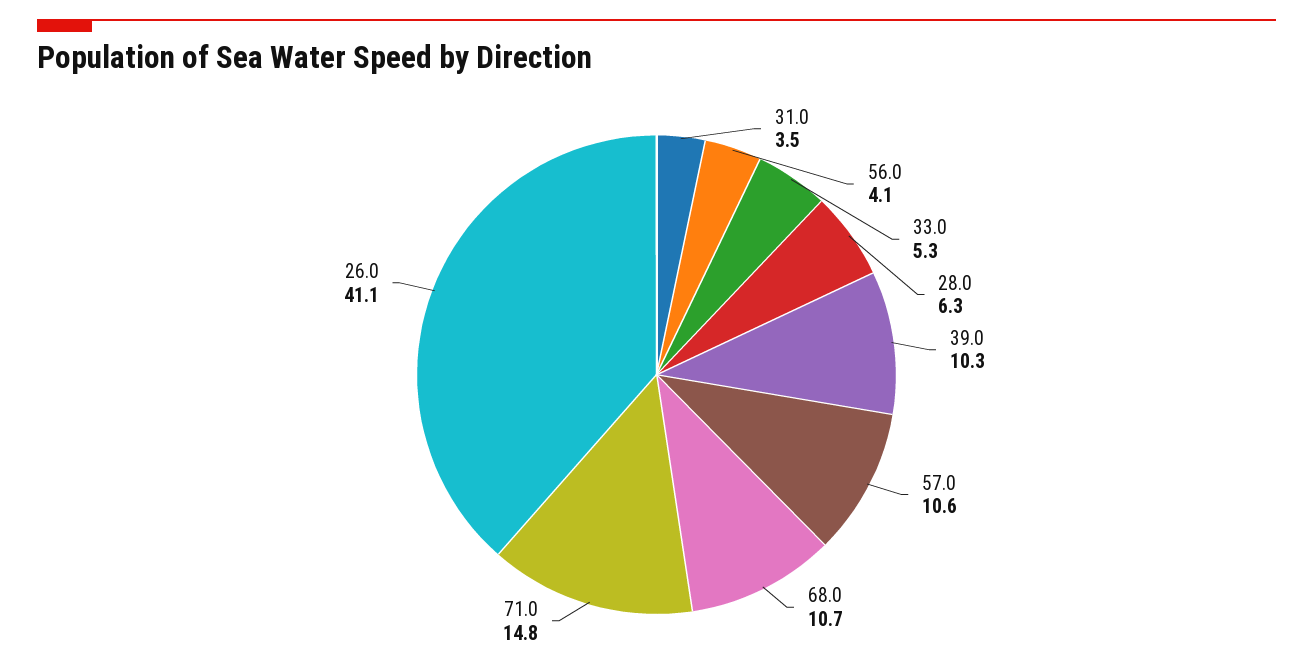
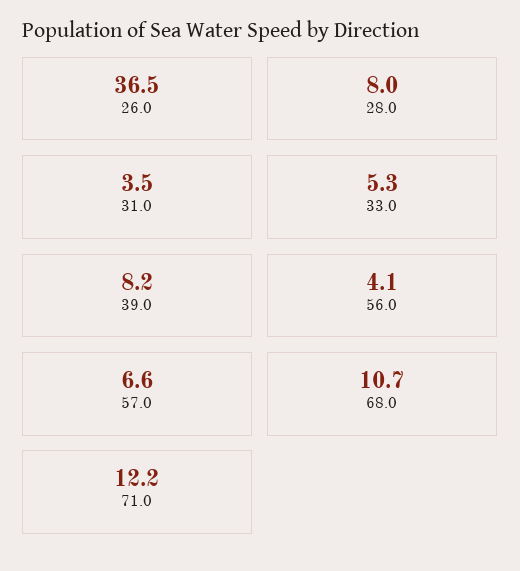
28.0: 6.3 -> 8
39.0: 10.3 -> 8.2
57.0: 10.6 -> 6.6
71.0: 14.8 -> 12.2
26.0: 41.1 -> 36.5

